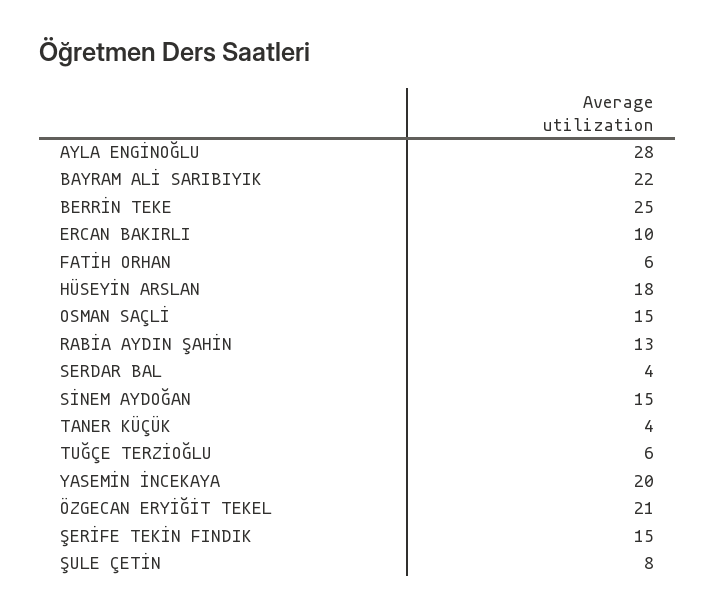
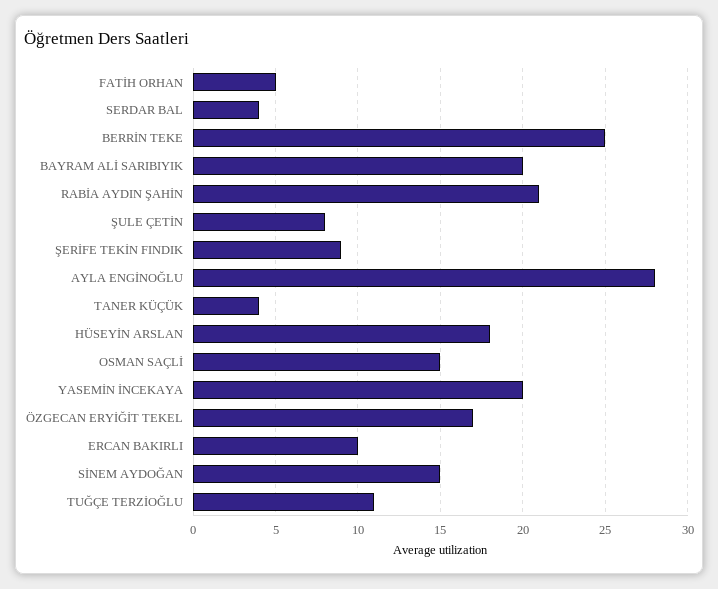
BAYRAM ALİ SARIBIYIK: 22 -> 20
FATİH ORHAN: 6 -> 5
RABİA AYDIN ŞAHİN: 13 -> 21
TUĞÇE TERZİOĞLU: 6 -> 11
ÖZGECAN ERYİĞİT TEKEL: 21 -> 17
ŞERİFE TEKİN FINDIK: 15 -> 9

